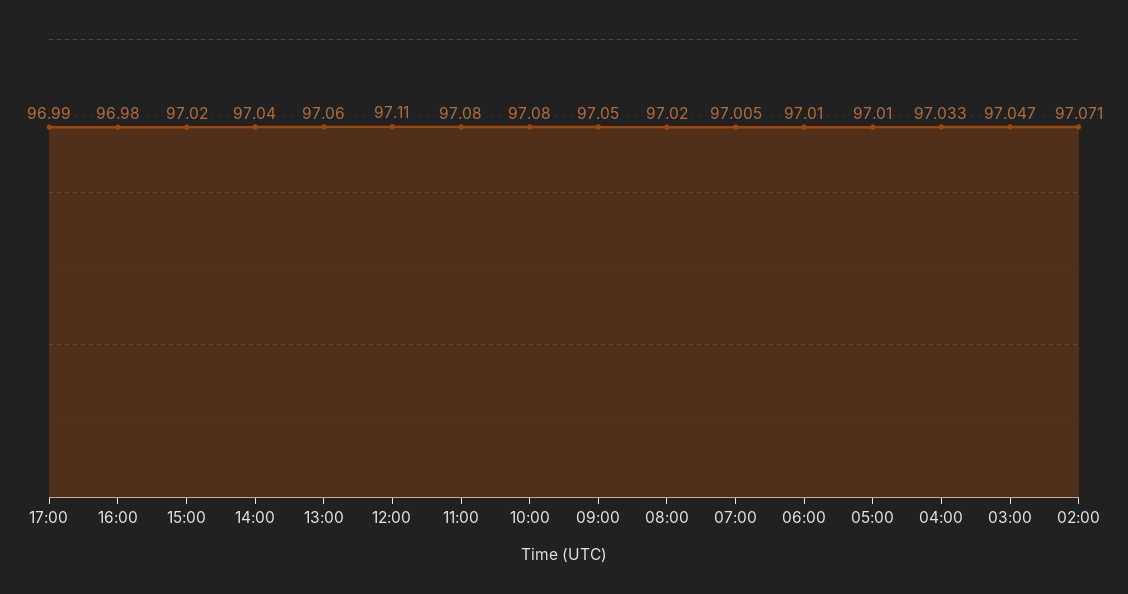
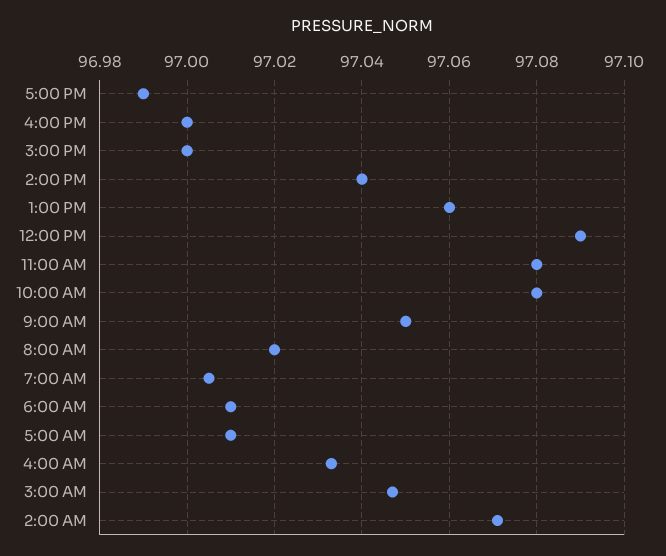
16:00: 96.98 -> 97
15:00: 97.02 -> 97
12:00: 97.11 -> 97.09

